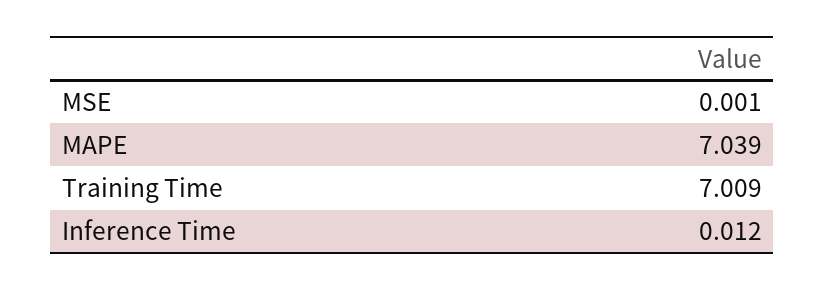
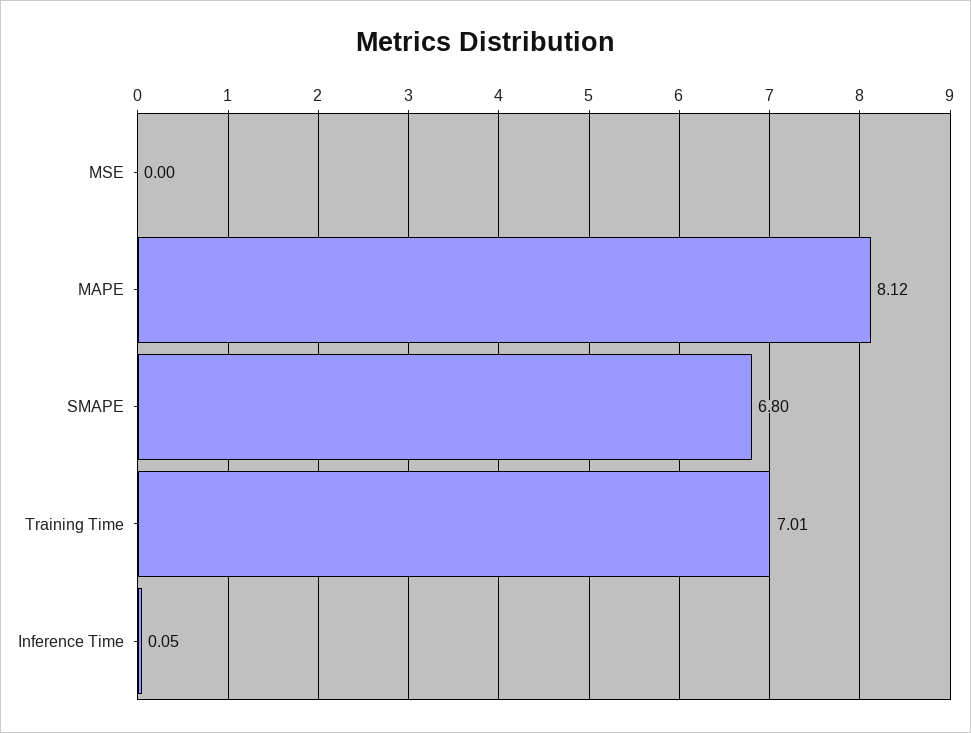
MAPE: 7.039 -> 8.12
Inference Time: 0.012 -> 0.05
SMAPE: none -> 6.8

